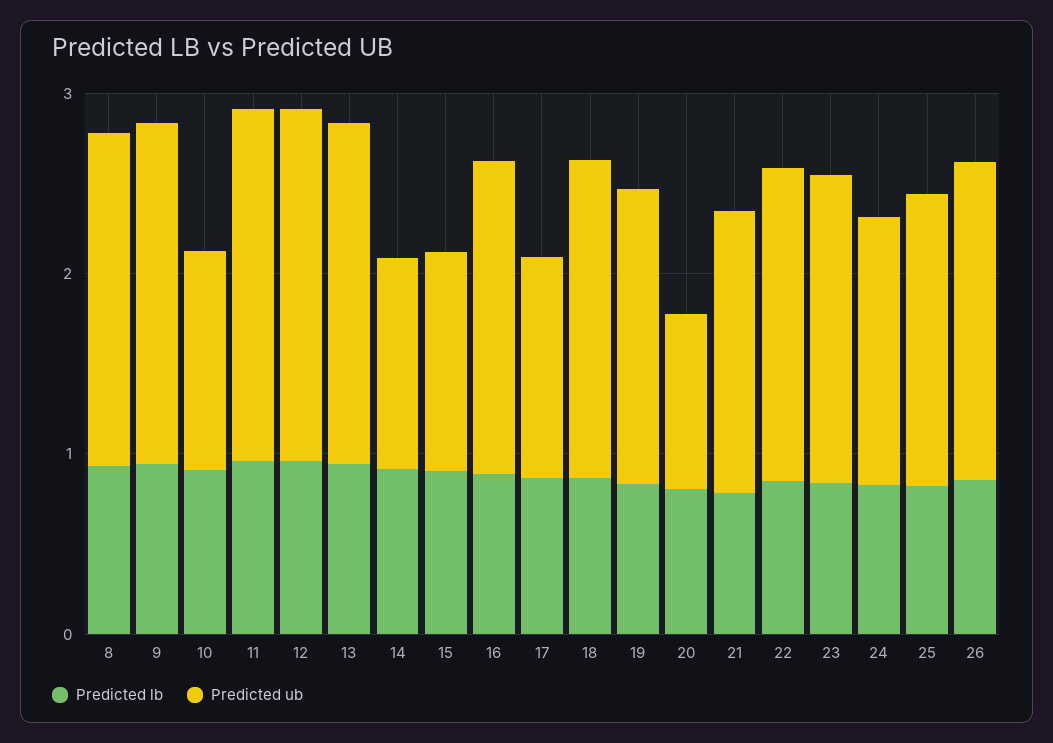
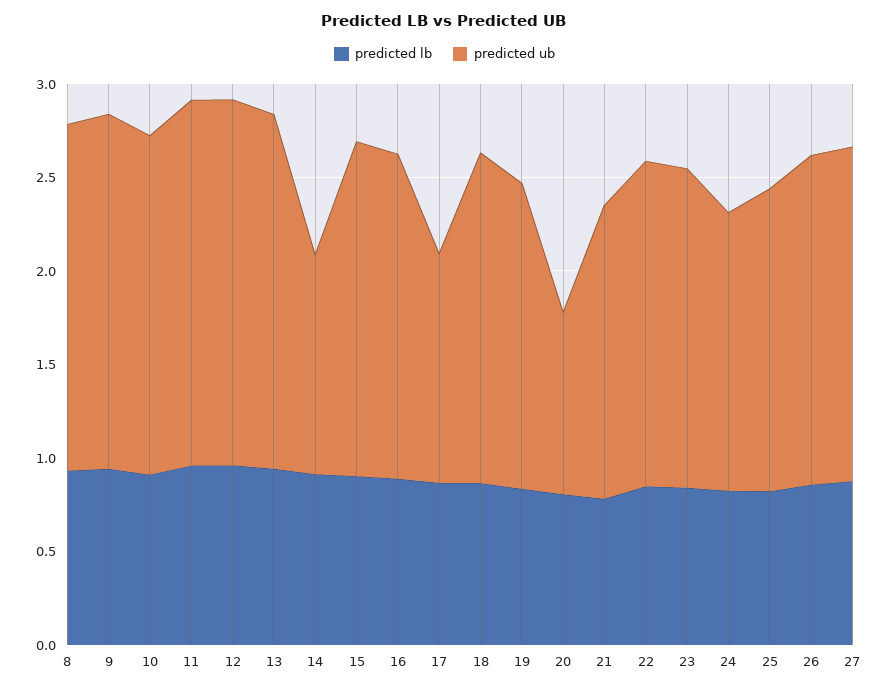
Predicted ub, 10: 1.2 -> 1.8
Predicted ub, 15: 1.2 -> 1.8
Predicted lb, 27: none -> 0.9
Predicted ub, 27: none -> 1.8

